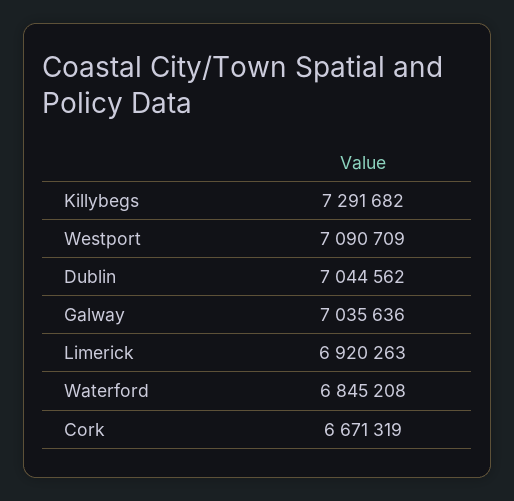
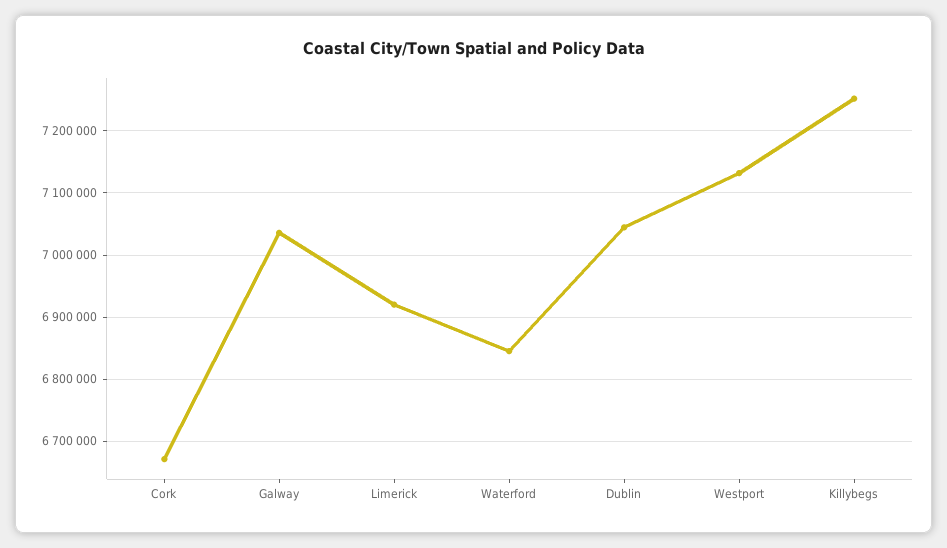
Killybegs: 7291682 -> 7250000
Westport: 7090709 -> 7130000

